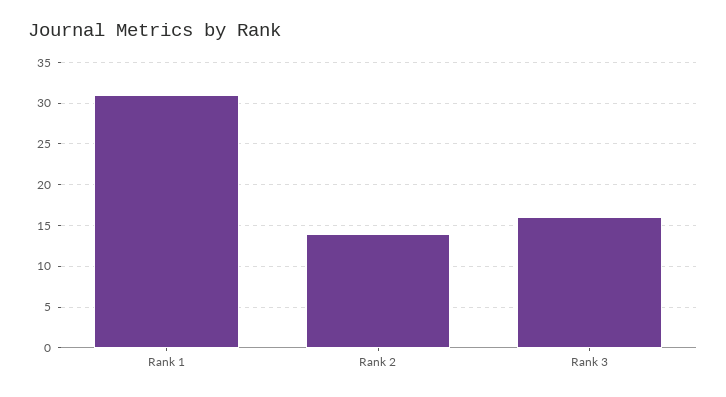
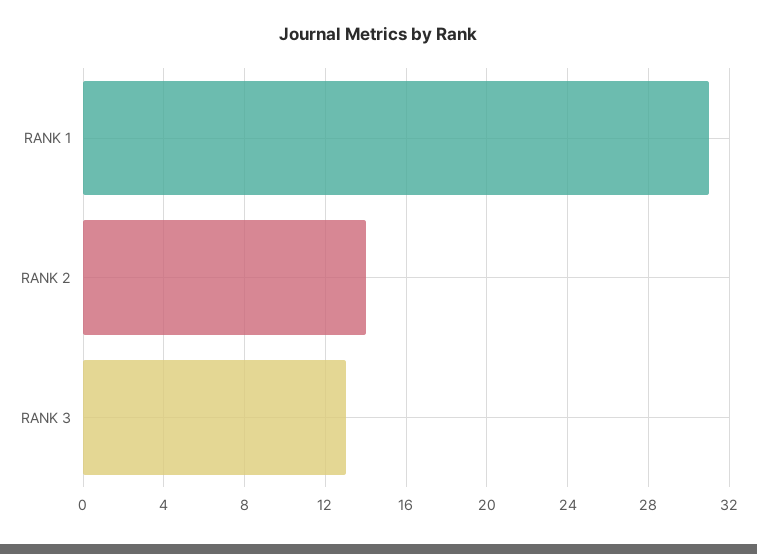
Rank 3: 16 -> 13

